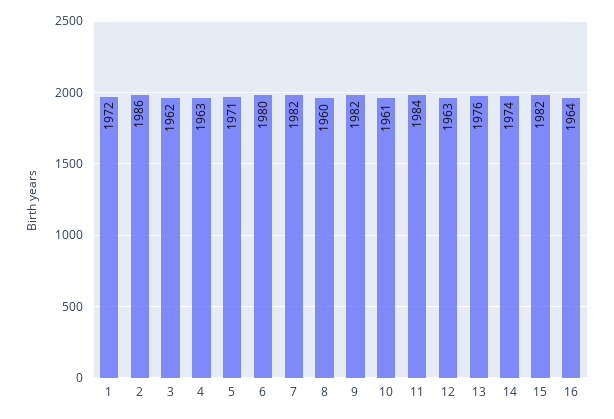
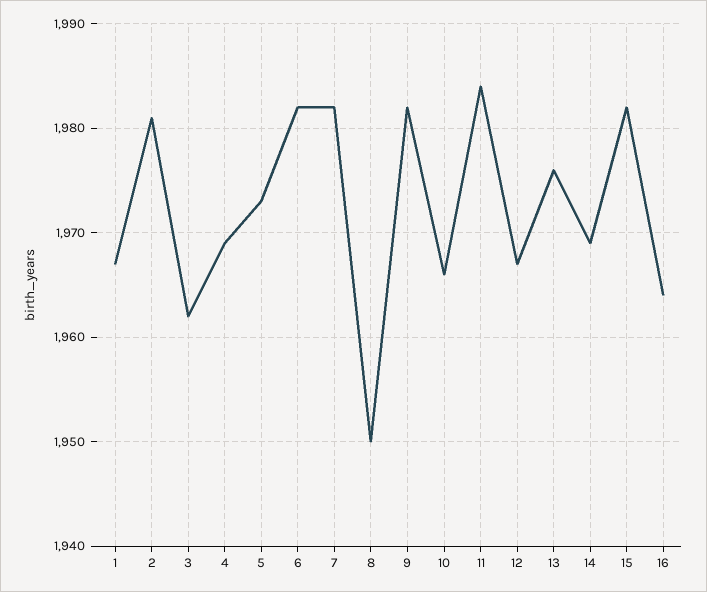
1: 1972 -> 1967
2: 1986 -> 1981
4: 1963 -> 1969
5: 1971 -> 1973
6: 1980 -> 1982
8: 1960 -> 1950
10: 1961 -> 1966
12: 1963 -> 1967
14: 1974 -> 1969

